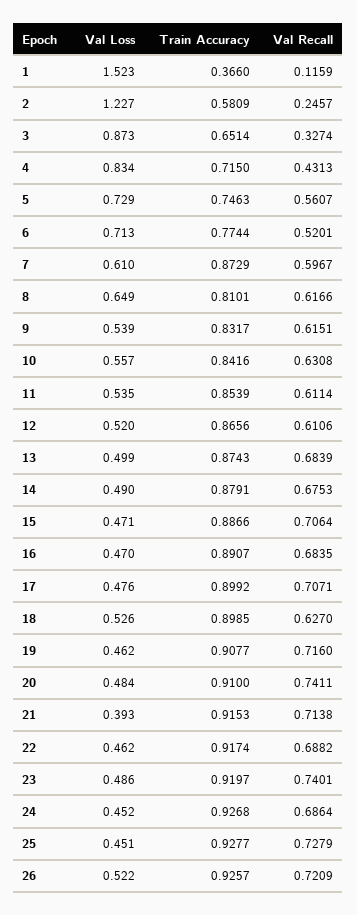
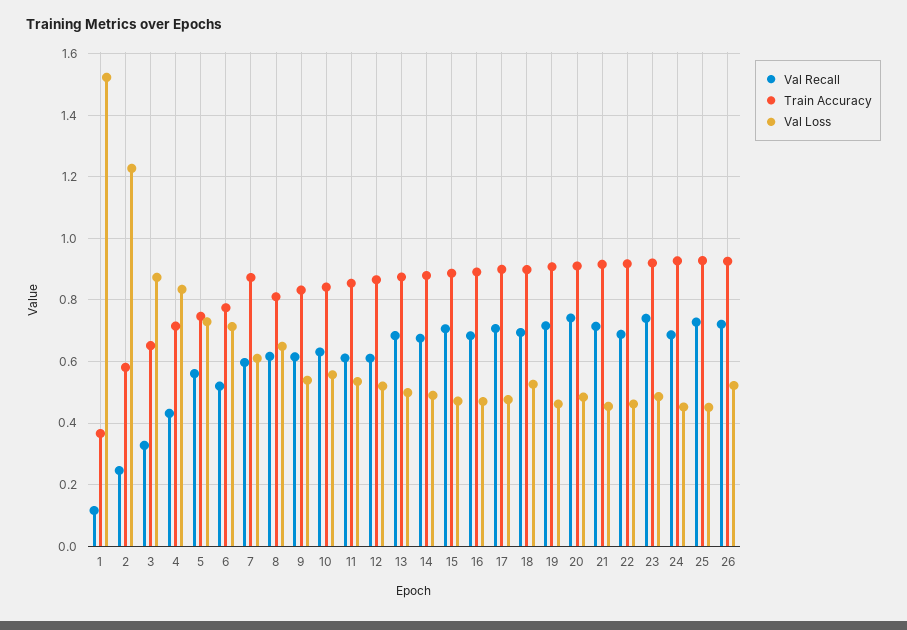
Val Recall, 18: 0.627 -> 0.7
Val Loss, 21: 0.393 -> 0.46

